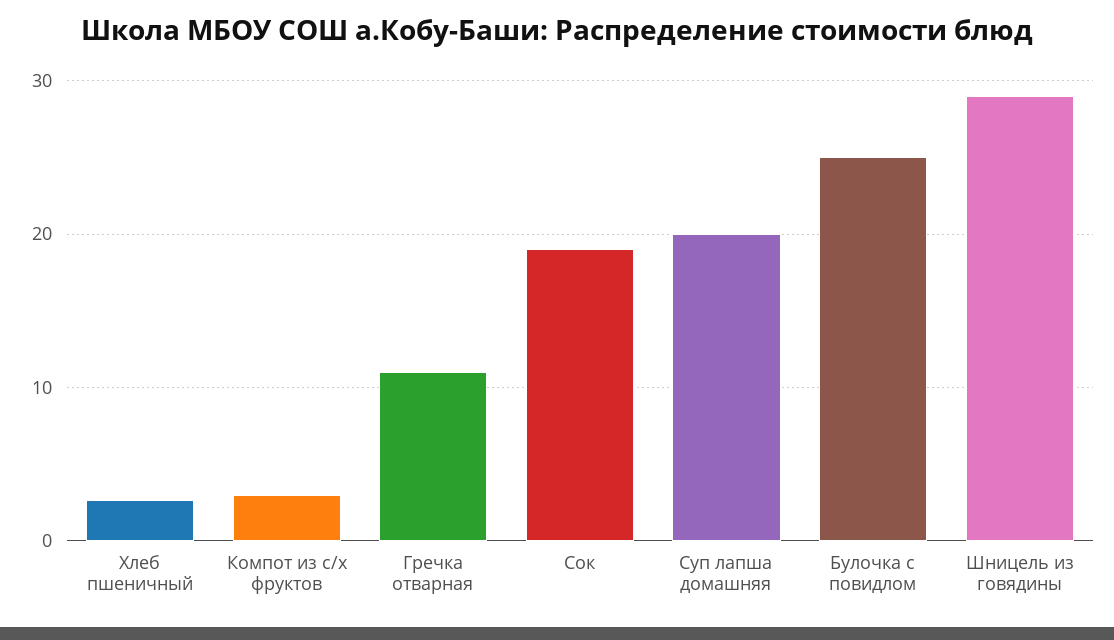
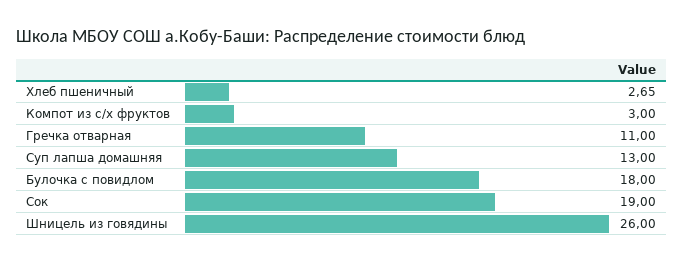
Суп лапша домашняя: 20 -> 13
Булочка с повидлом: 25 -> 18
Шницель из говядины: 29 -> 26

